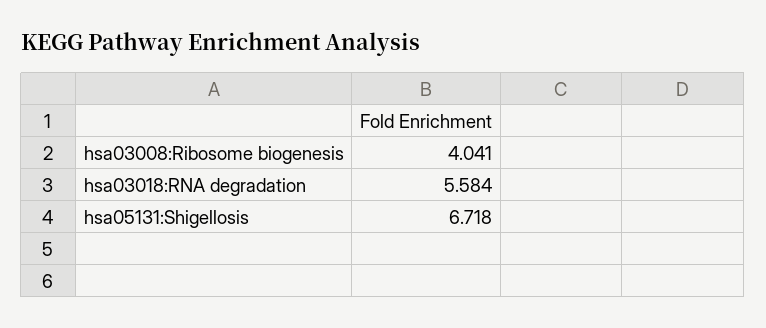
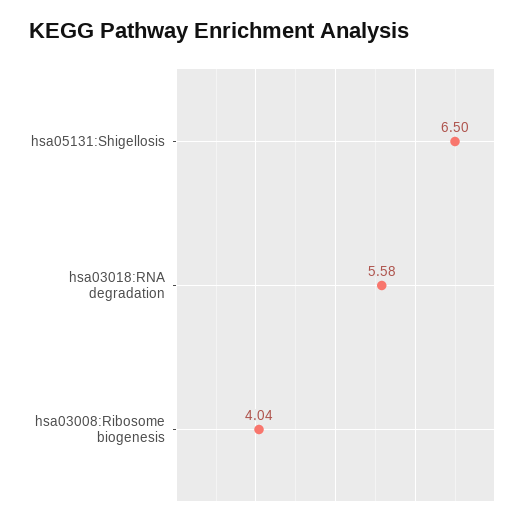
hsa05131:Shigellosis: 6.718 -> 6.5

